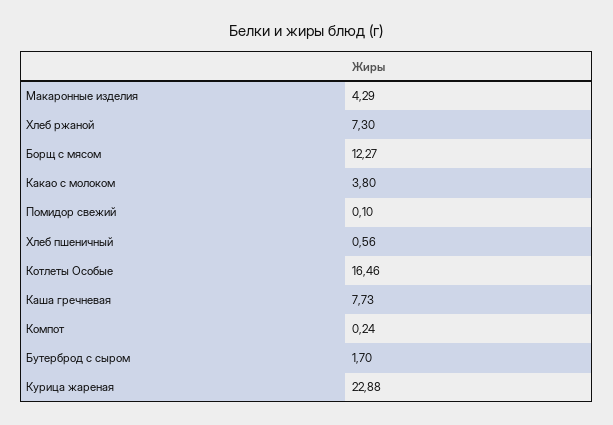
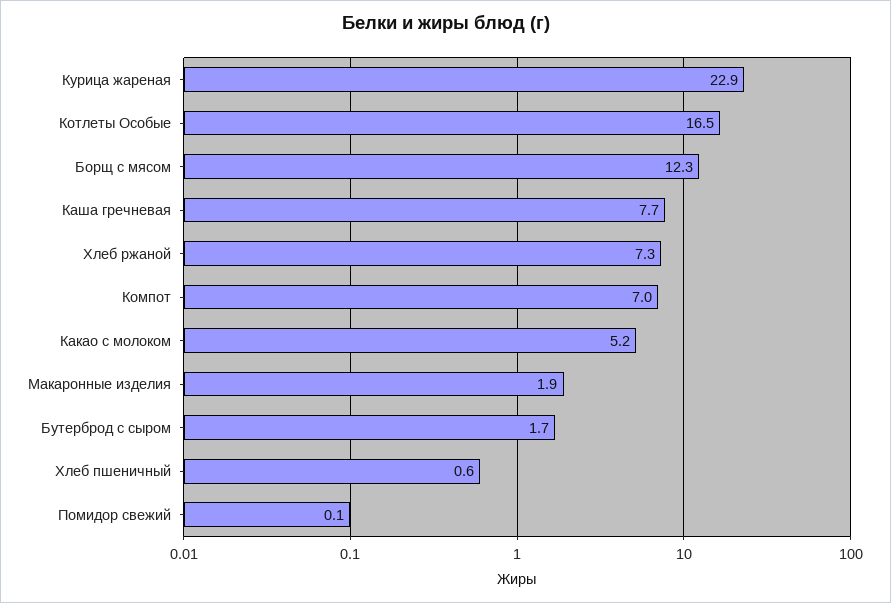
Макаронные изделия: 4.29 -> 1.9
Какао с молоком: 3.8 -> 5.2
Компот: 0.24 -> 7

